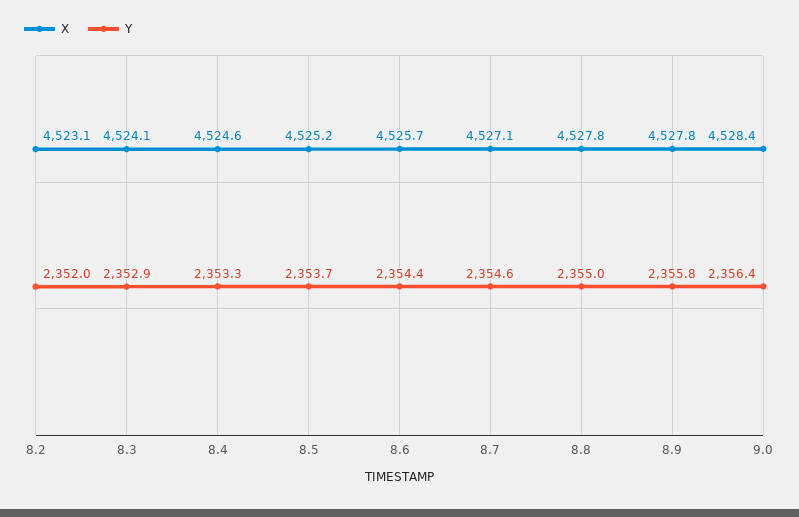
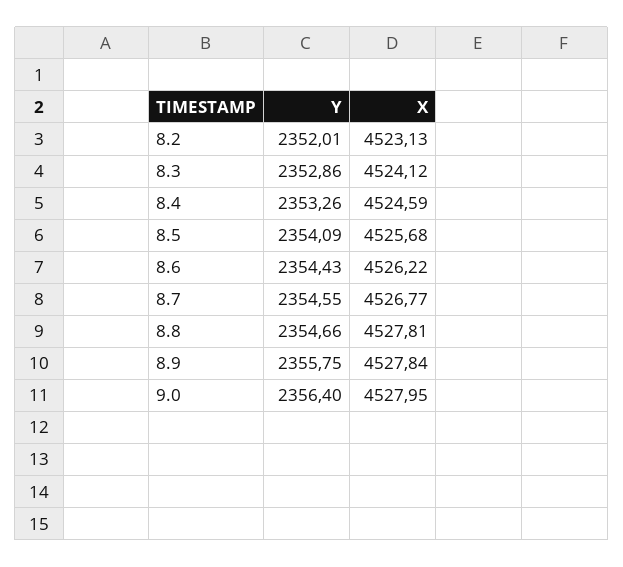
X, 8.5: 4525.2 -> 4525.68
Y, 8.5: 2353.7 -> 2354.09
X, 8.6: 4525.7 -> 4526.22
X, 8.7: 4527.1 -> 4526.77
Y, 8.8: 2355 -> 2354.66
X, 9.0: 4528.4 -> 4527.95

